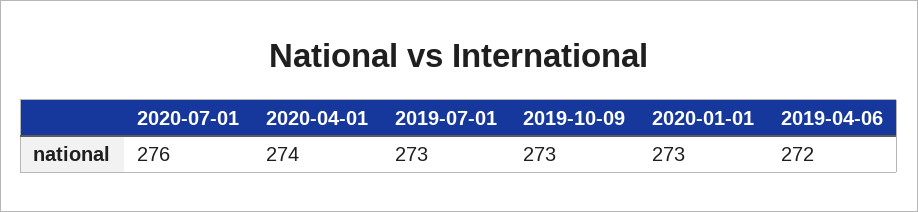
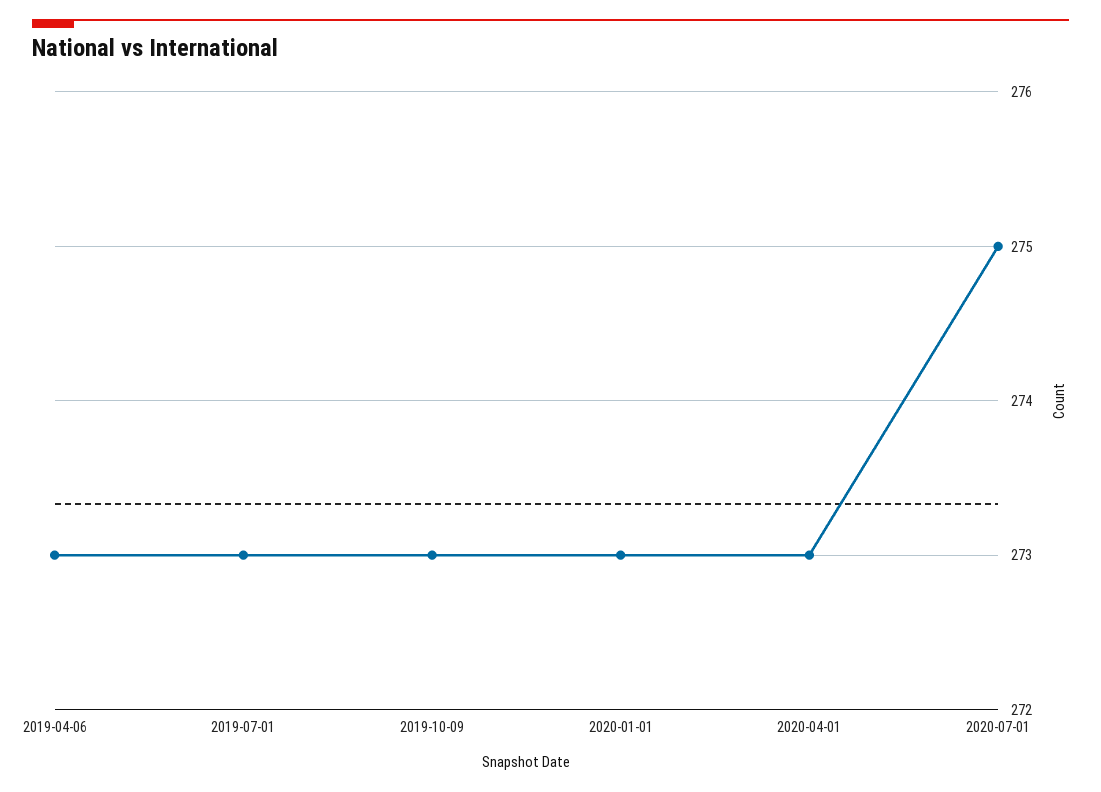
2020-07-01: 276 -> 275
2020-04-01: 274 -> 273
2019-04-06: 272 -> 273

